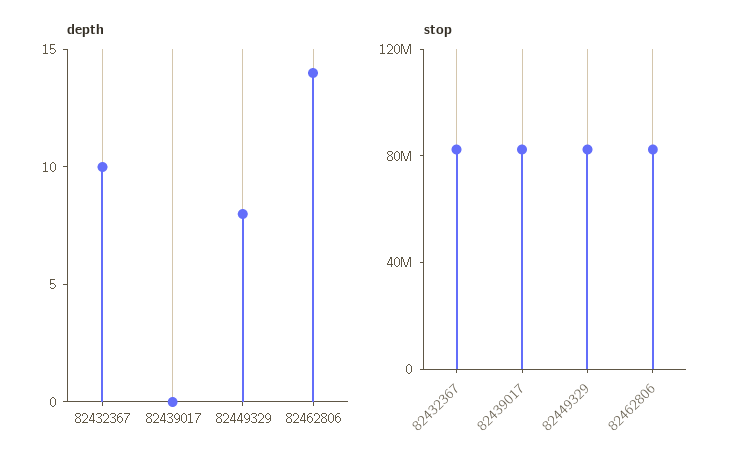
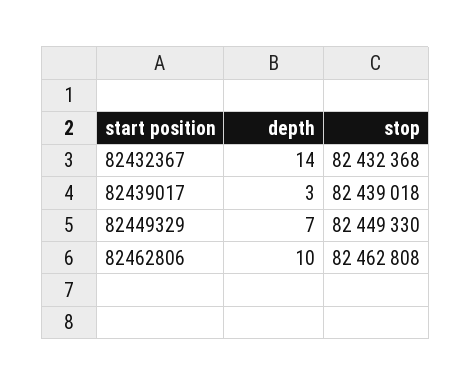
depth, 82432367: 10 -> 14
depth, 82439017: 0 -> 3
depth, 82449329: 8 -> 7
depth, 82462806: 14 -> 10

